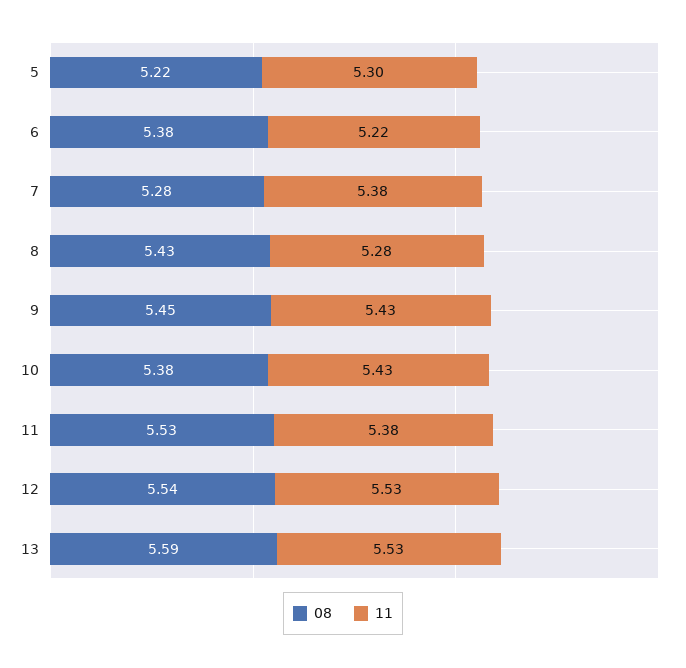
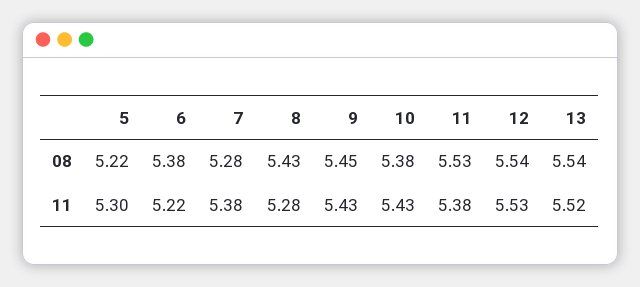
08, 13: 5.59 -> 5.54
11, 13: 5.53 -> 5.52

